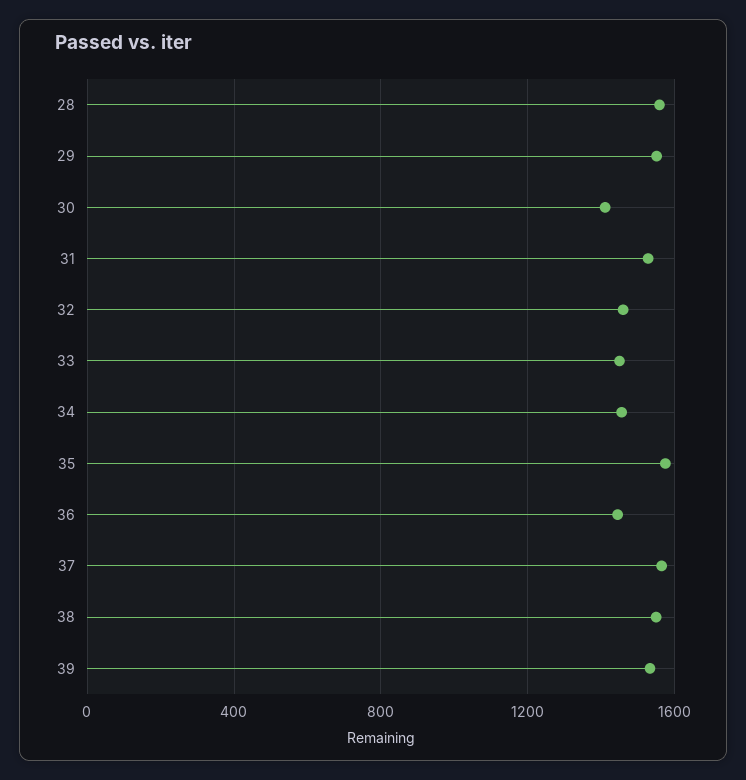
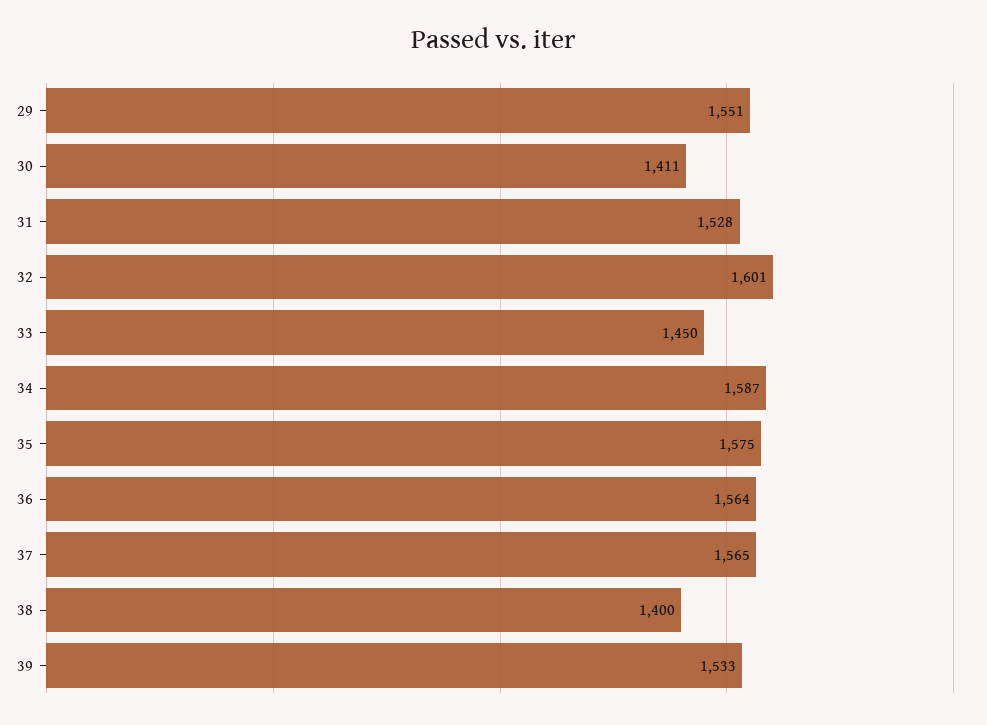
28: 1550 -> none
32: 1450 -> 1601
34: 1450 -> 1587
36: 1450 -> 1564
38: 1550 -> 1400

